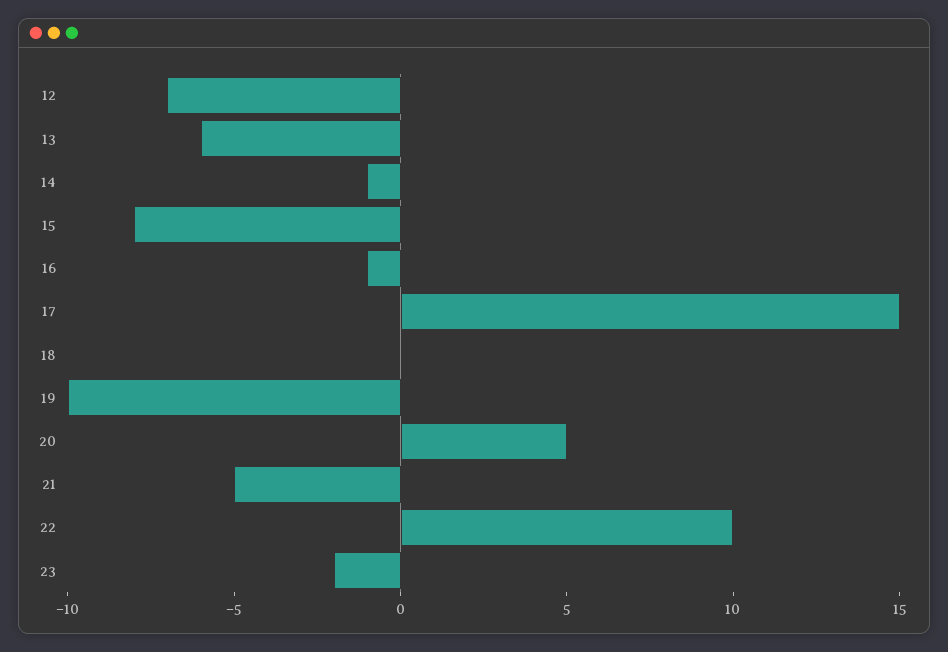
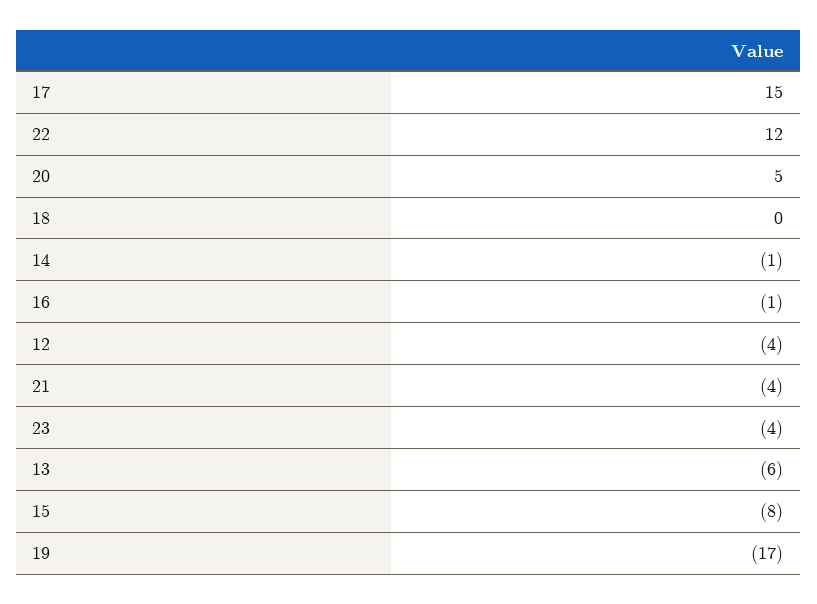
12: -7 -> -4
19: -10 -> -17
21: -5 -> -4
22: 10 -> 12
23: -2 -> -4

